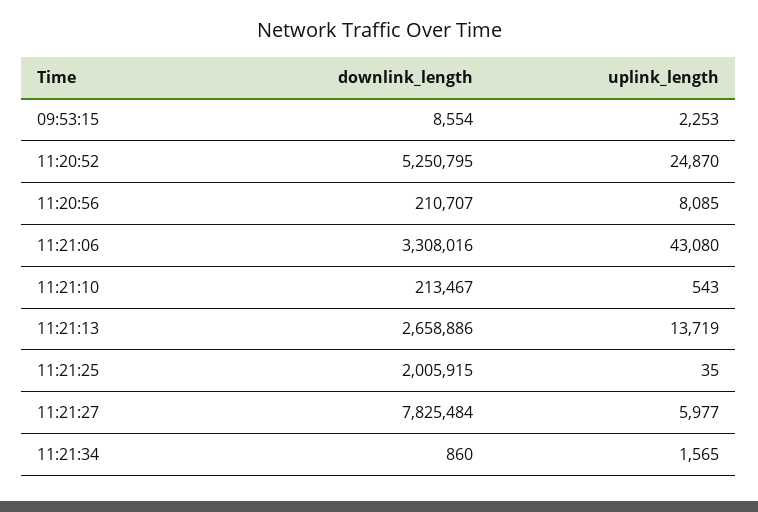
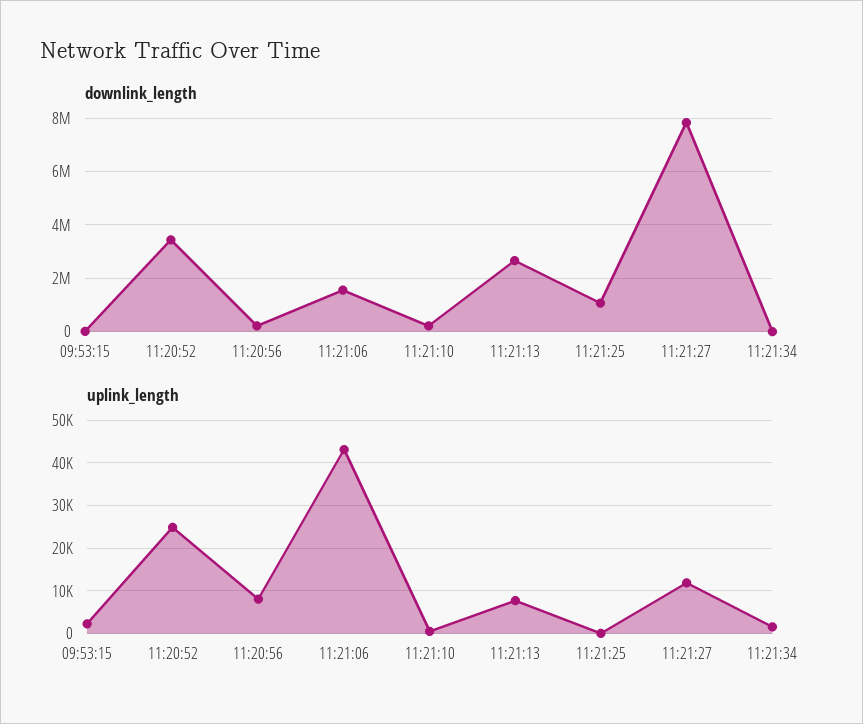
downlink_length, 11:20:52: 5250795 -> 3500000
downlink_length, 11:21:06: 3308016 -> 1500000
uplink_length, 11:21:13: 13719 -> 8000
downlink_length, 11:21:25: 2005915 -> 1000000
uplink_length, 11:21:27: 5977 -> 12000

